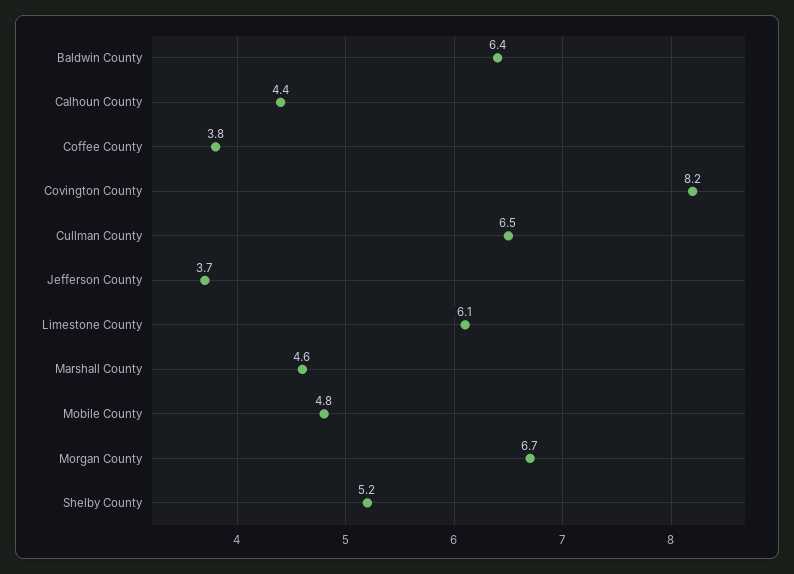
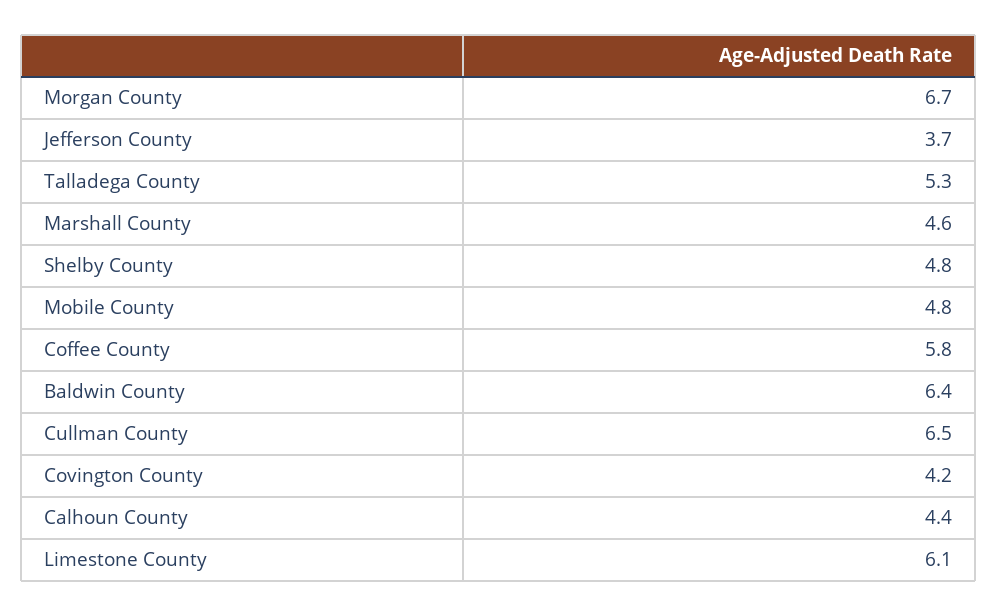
Coffee County: 3.8 -> 5.8
Covington County: 8.2 -> 4.2
Shelby County: 5.2 -> 4.8
Talladega County: none -> 5.3

